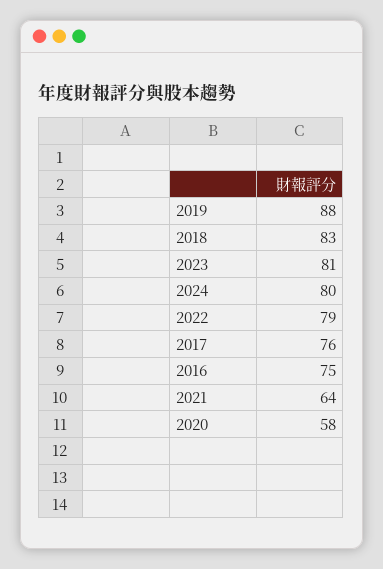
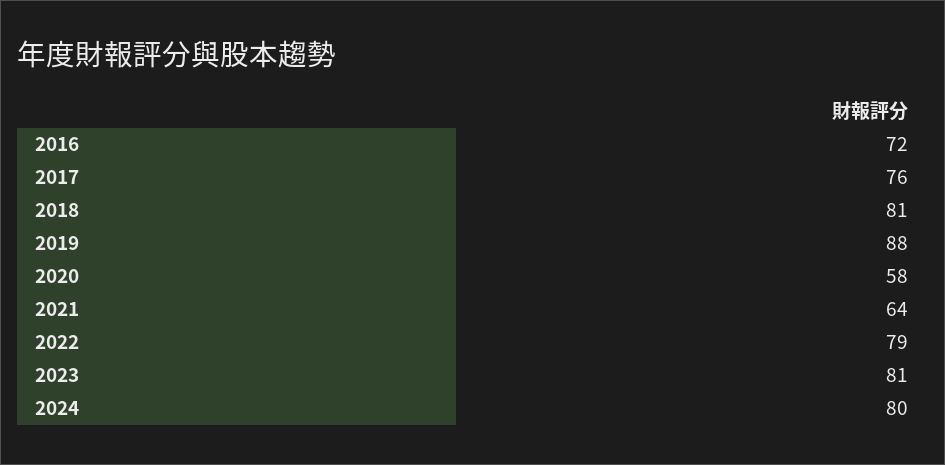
2018: 83 -> 81
2016: 75 -> 72

